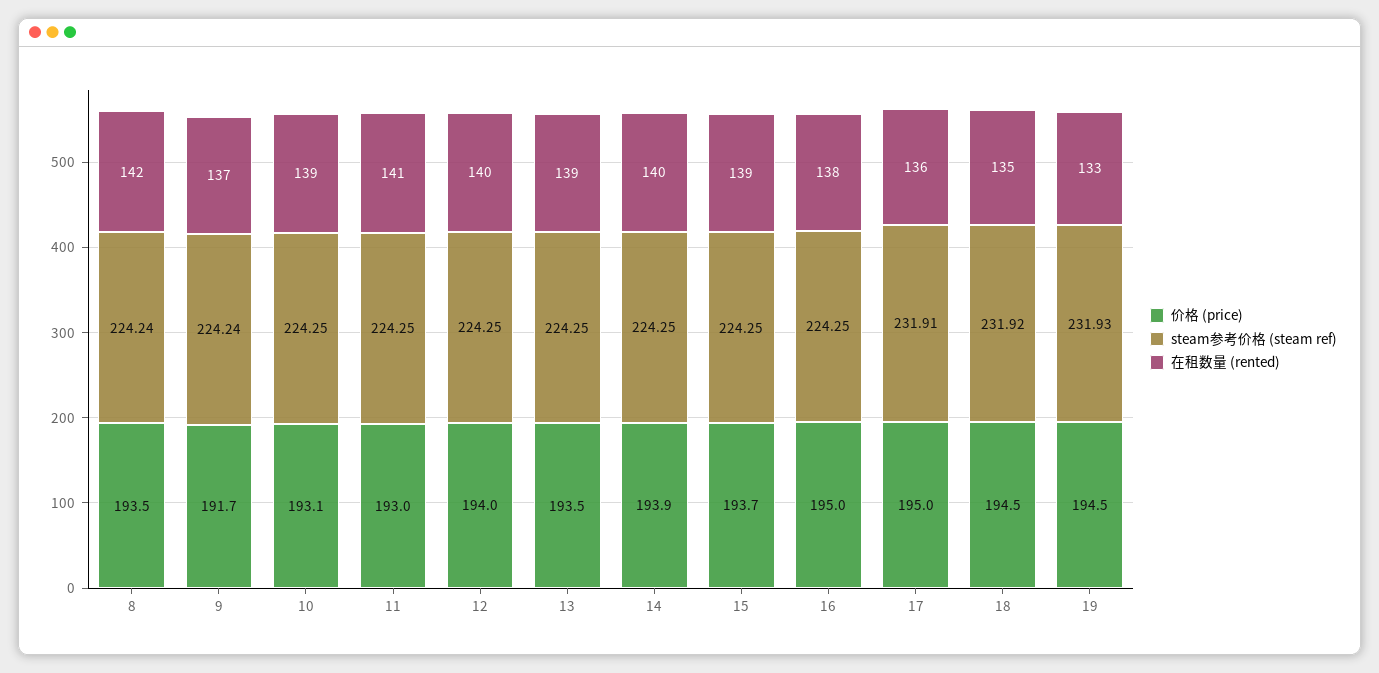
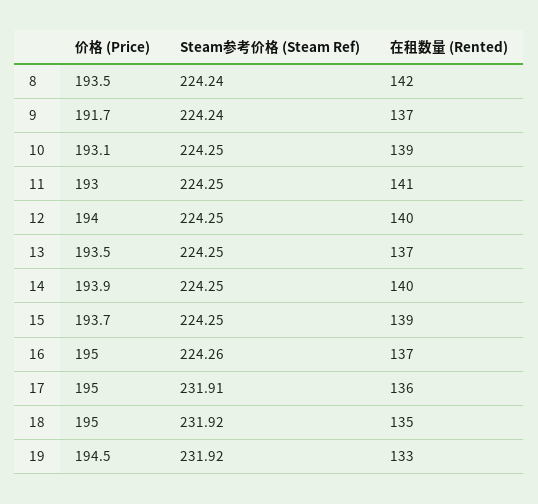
在租数量 (rented), 13: 139 -> 137
steam参考价格 (steam ref), 16: 224.25 -> 224.26
在租数量 (rented), 16: 138 -> 137
价格 (price), 18: 194.5 -> 195
steam参考价格 (steam ref), 19: 231.93 -> 231.92

